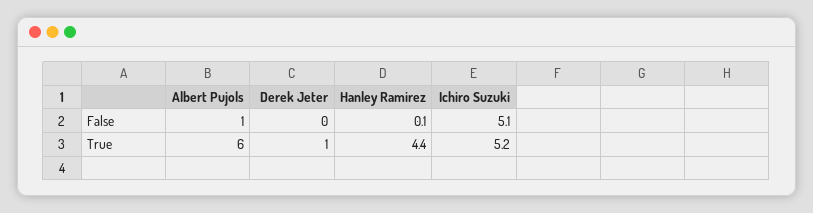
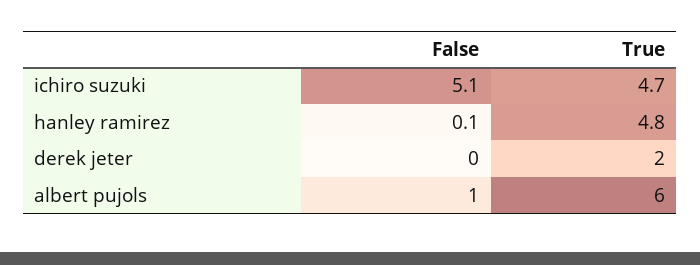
Derek Jeter, True: 1 -> 2
Hanley Ramirez, True: 4.4 -> 4.8
Ichiro Suzuki, True: 5.2 -> 4.7

